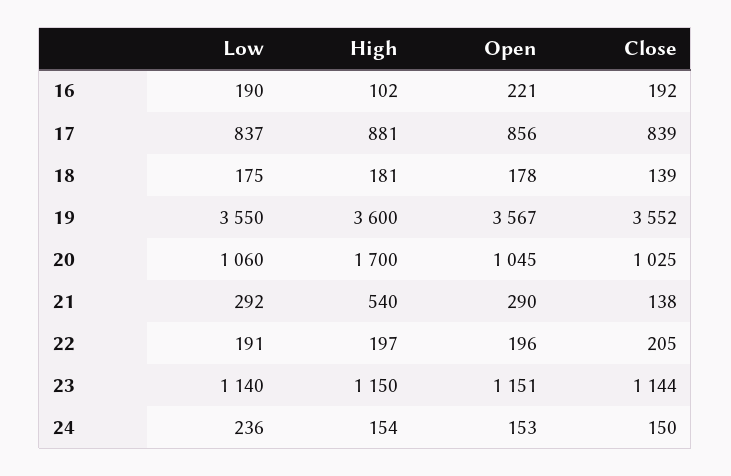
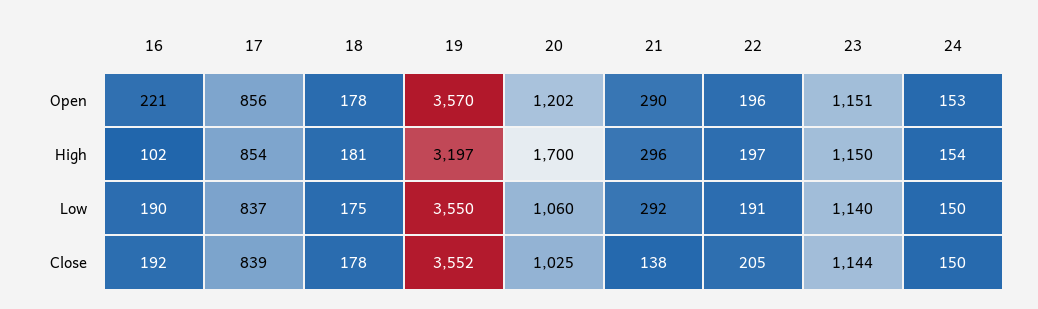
High, 17: 881 -> 854
Close, 18: 139 -> 178
High, 19: 3600 -> 3197
Open, 19: 3567 -> 3570
Open, 20: 1045 -> 1202
High, 21: 540 -> 296
Low, 24: 236 -> 150

